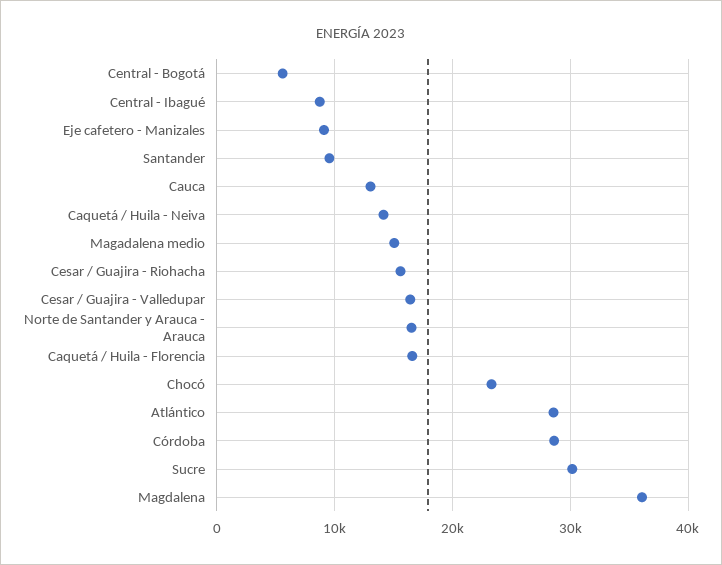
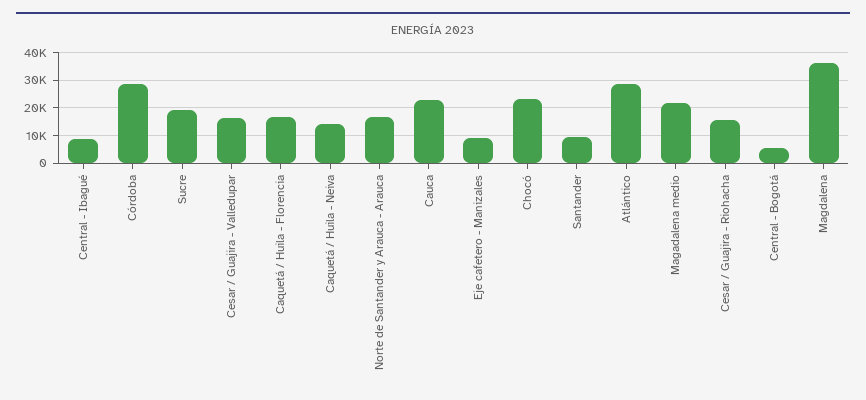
Cauca: 13000 -> 22500
Magadalena medio: 15000 -> 22500
Sucre: 30000 -> 20000

